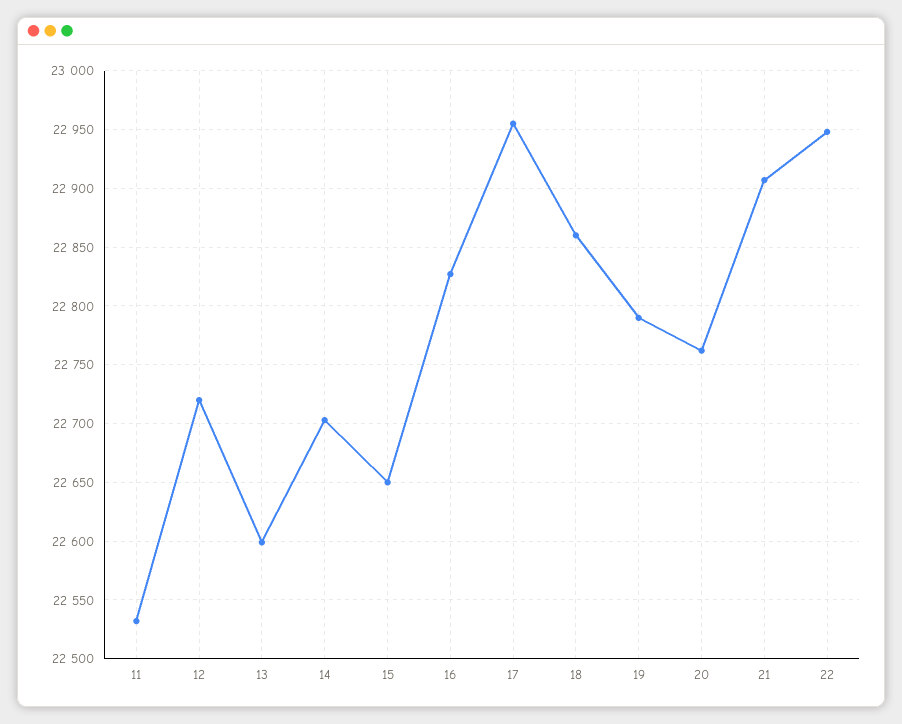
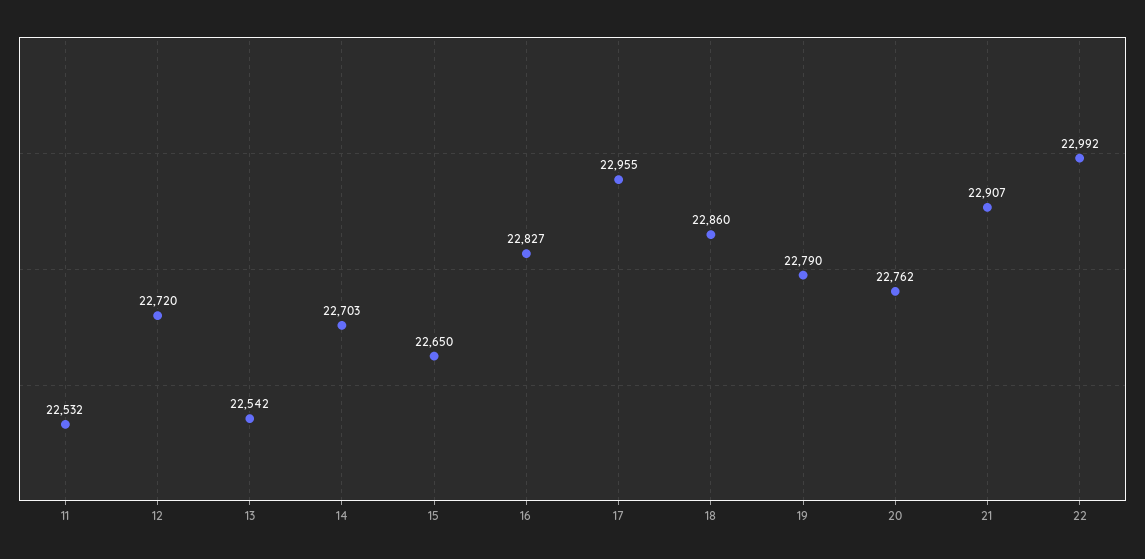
13: 22600 -> 22542
22: 22950 -> 22992

